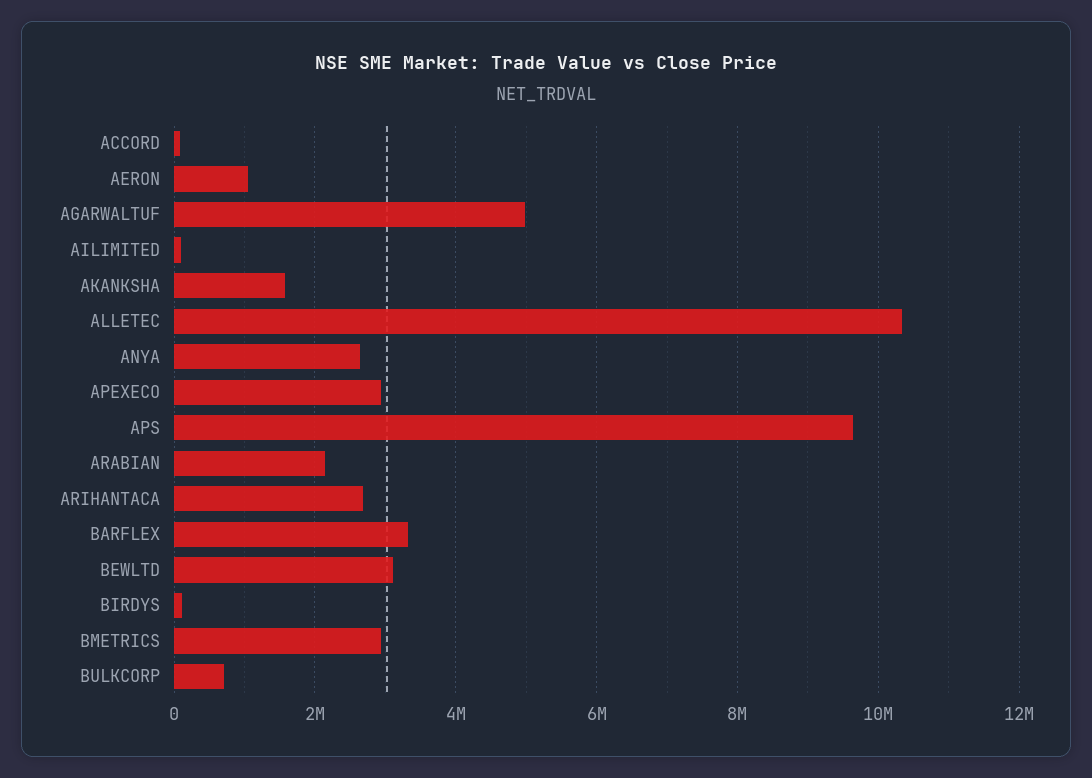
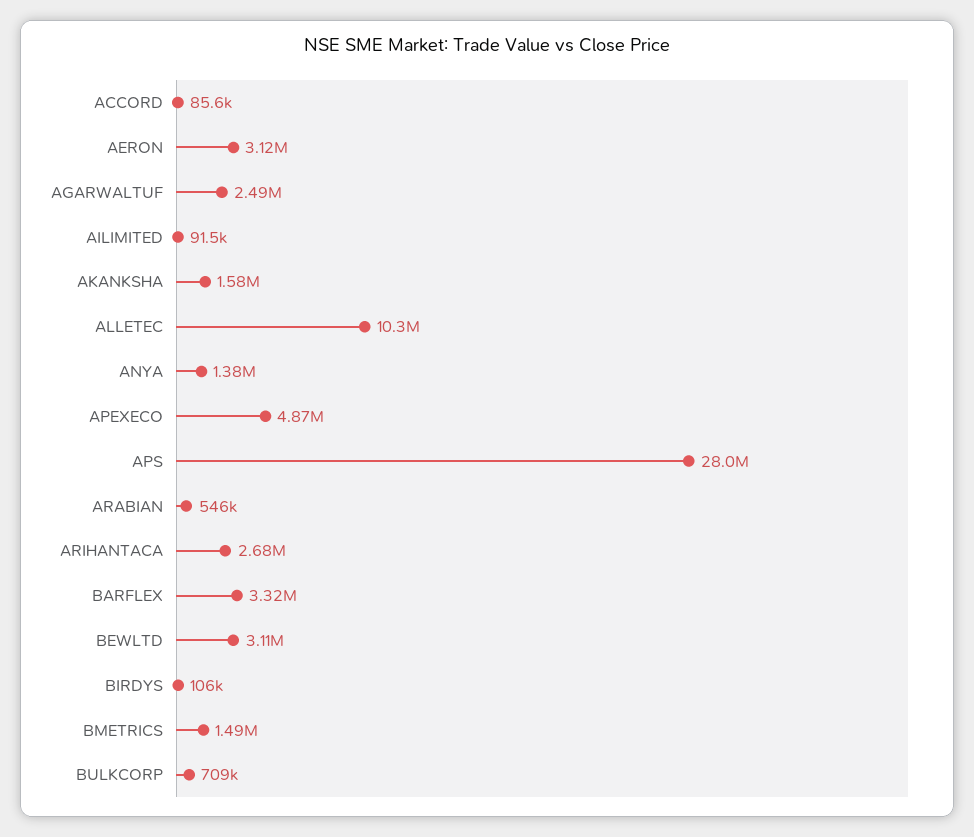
AERON: 1000000 -> 3120000
AGARWALTUF: 5000000 -> 2490000
ANYA: 2600000 -> 1380000
APEXECO: 3000000 -> 4870000
APS: 9600000 -> 28000000
ARABIAN: 2200000 -> 546000
BMETRICS: 3000000 -> 1490000

